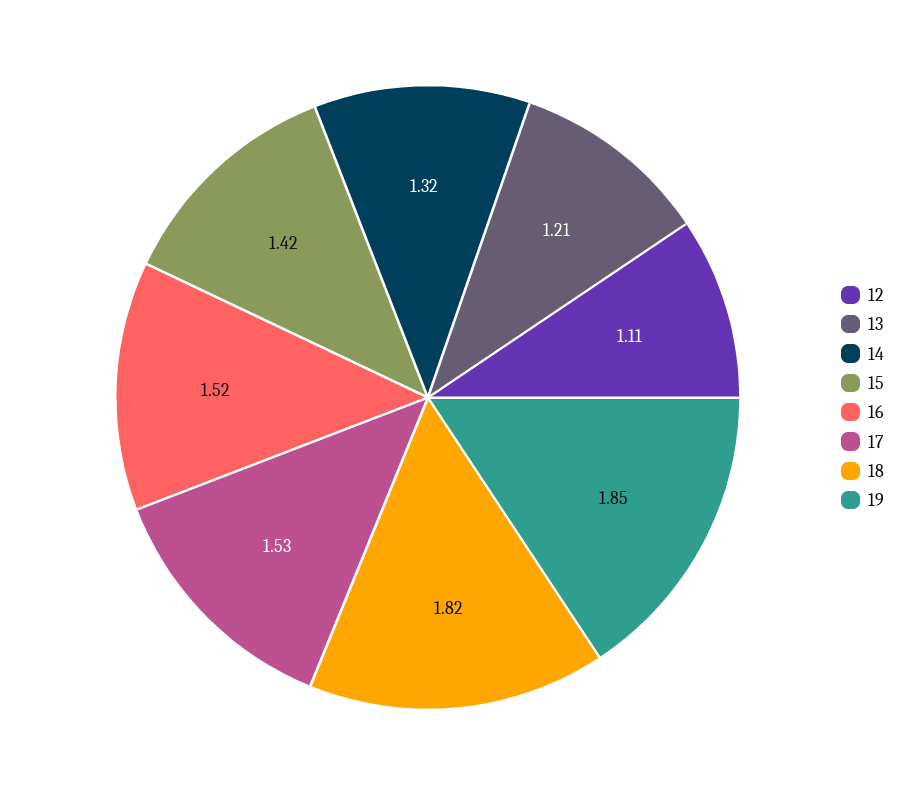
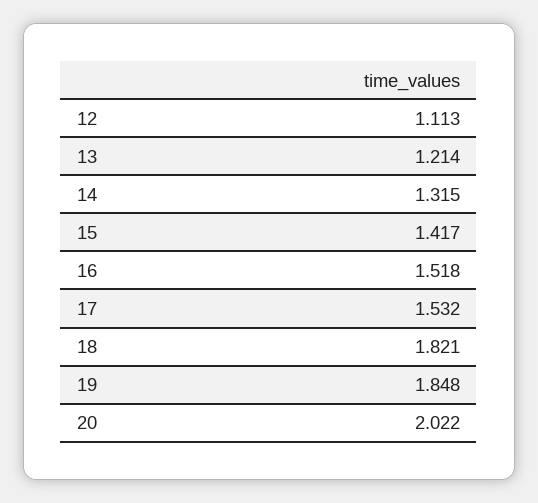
20: none -> 2.022

